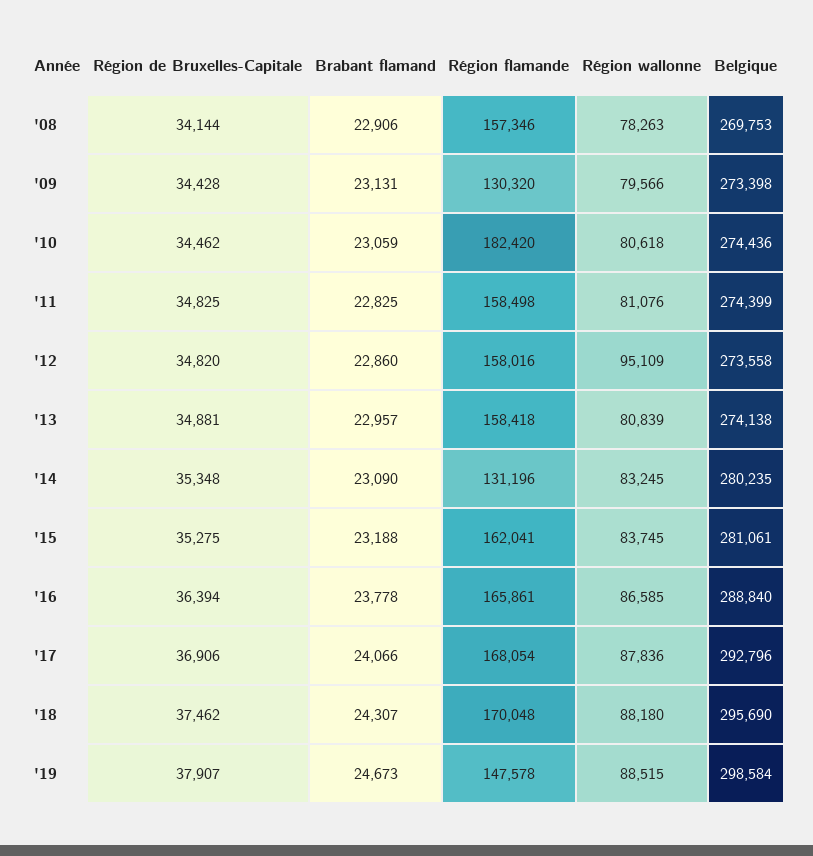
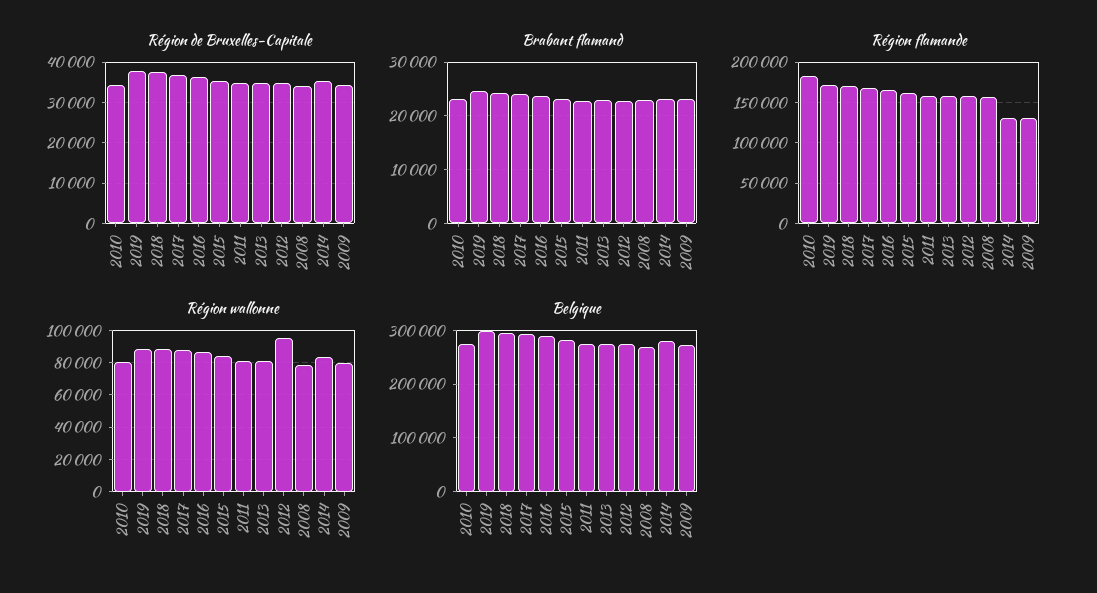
Région flamande, '19: 147578 -> 170000

